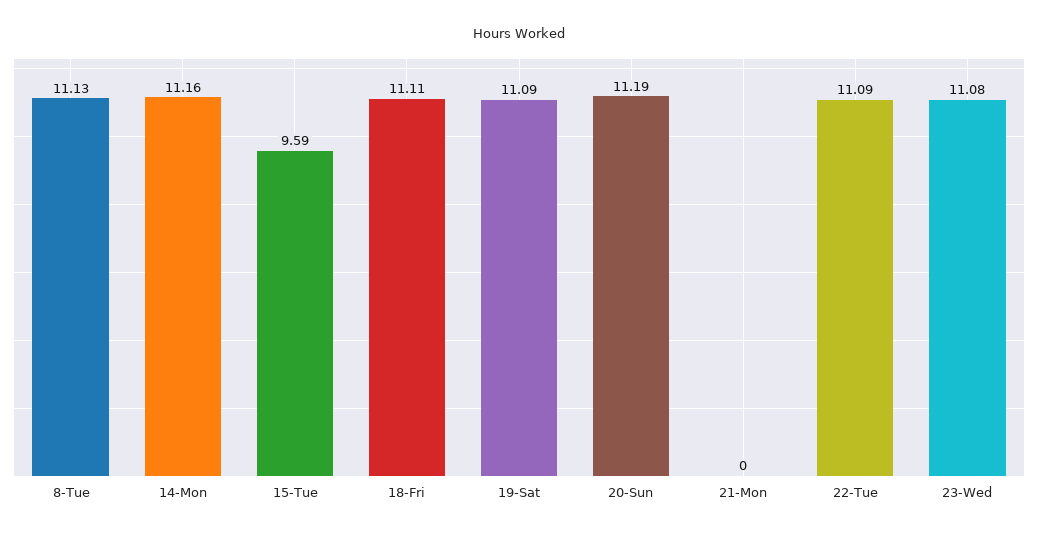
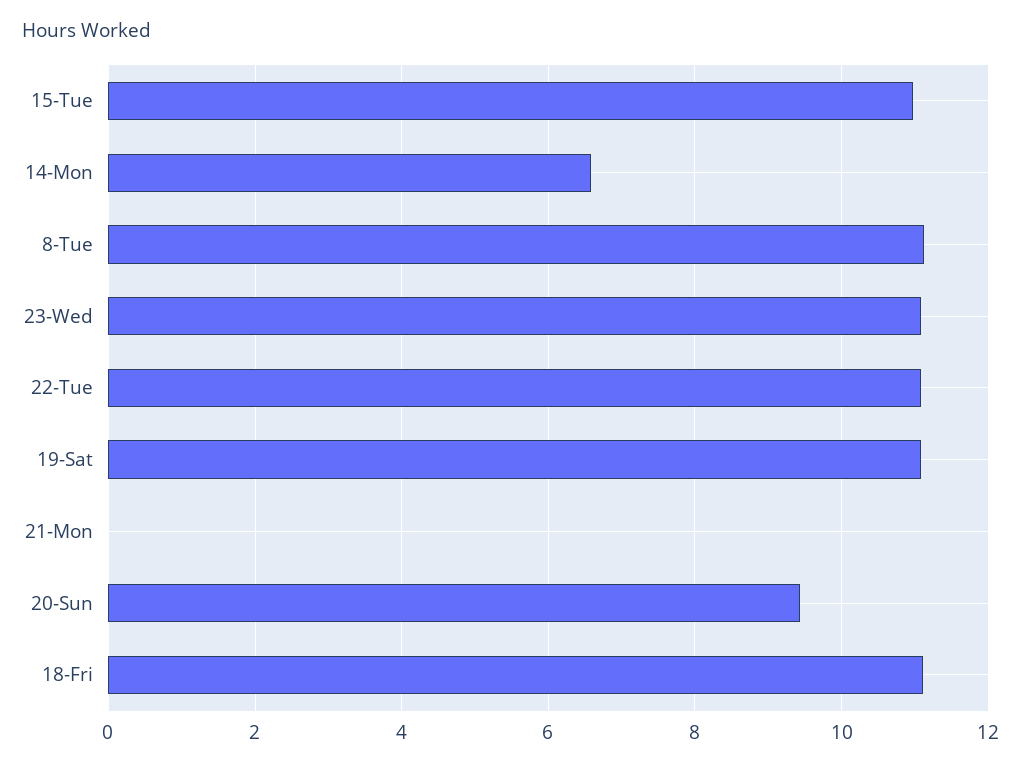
14-Mon: 11.16 -> 6.6
15-Tue: 9.59 -> 11
20-Sun: 11.19 -> 9.4

